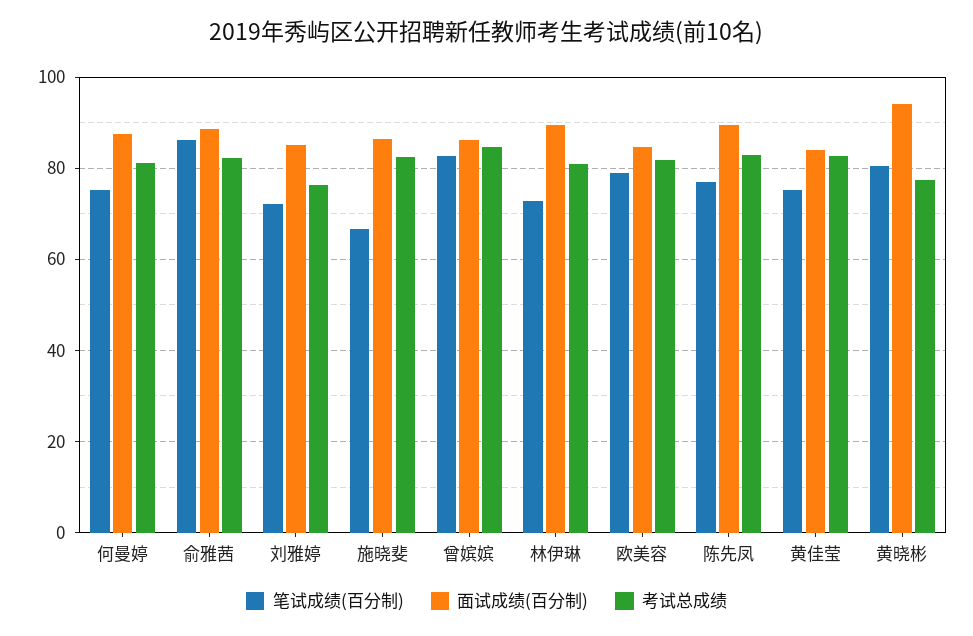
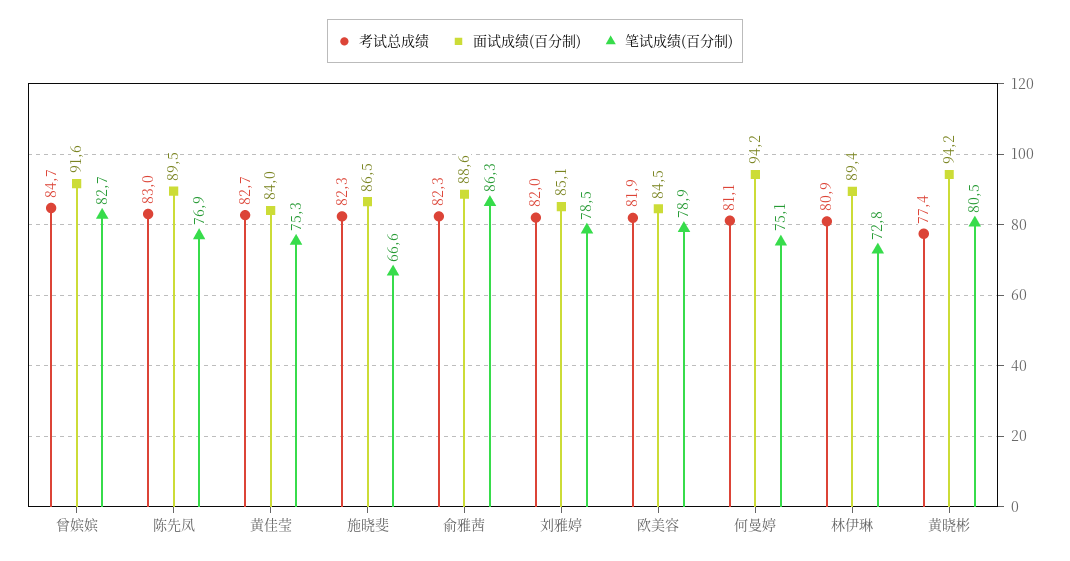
面试成绩(百分制), 何曼婷: 88 -> 94.2
笔试成绩(百分制), 刘雅婷: 72 -> 78.5
考试总成绩, 刘雅婷: 76 -> 82
面试成绩(百分制), 曾嫔嫔: 86 -> 91.6

